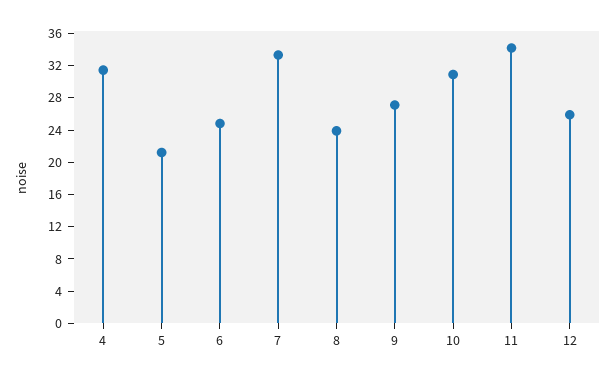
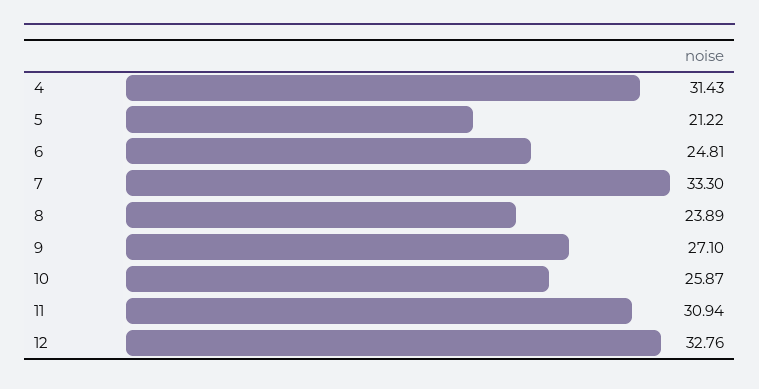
10: 31 -> 25.87
11: 34 -> 30.94
12: 26 -> 32.76

